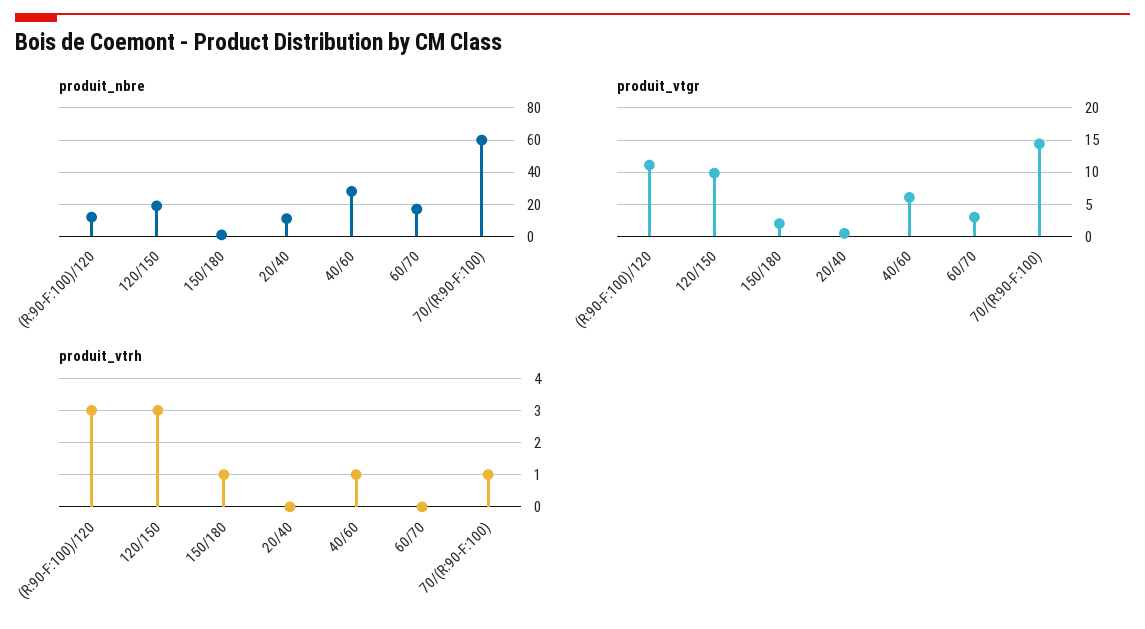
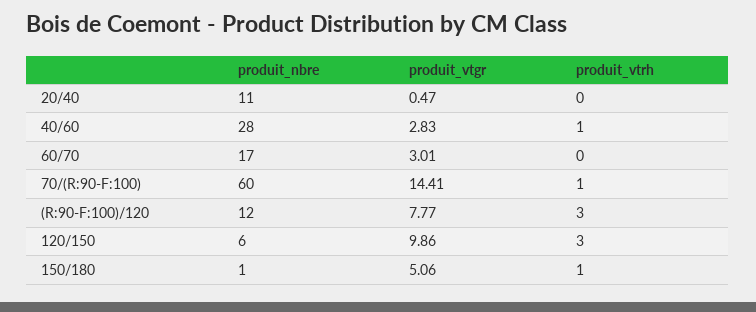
produit_nbre, 120/150: 20 -> 6
produit_vtgr, (R:90-F:100)/120: 11 -> 7.77
produit_vtgr, 150/180: 2 -> 5.06
produit_vtgr, 40/60: 6 -> 2.83

